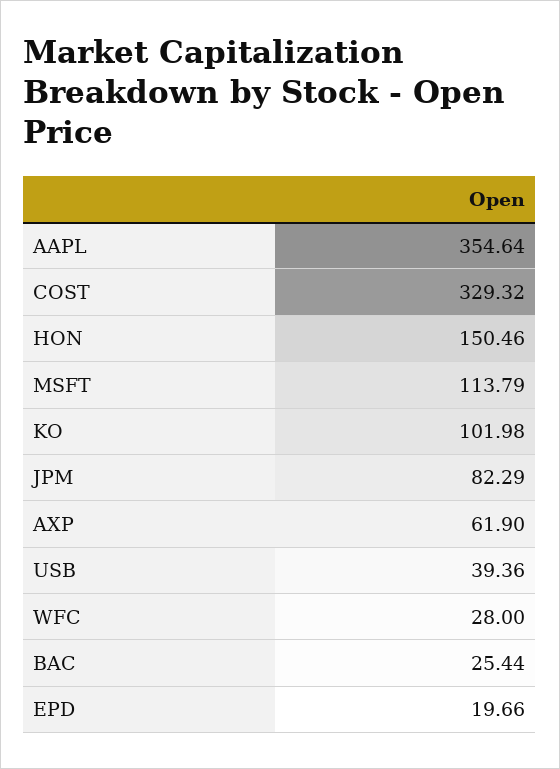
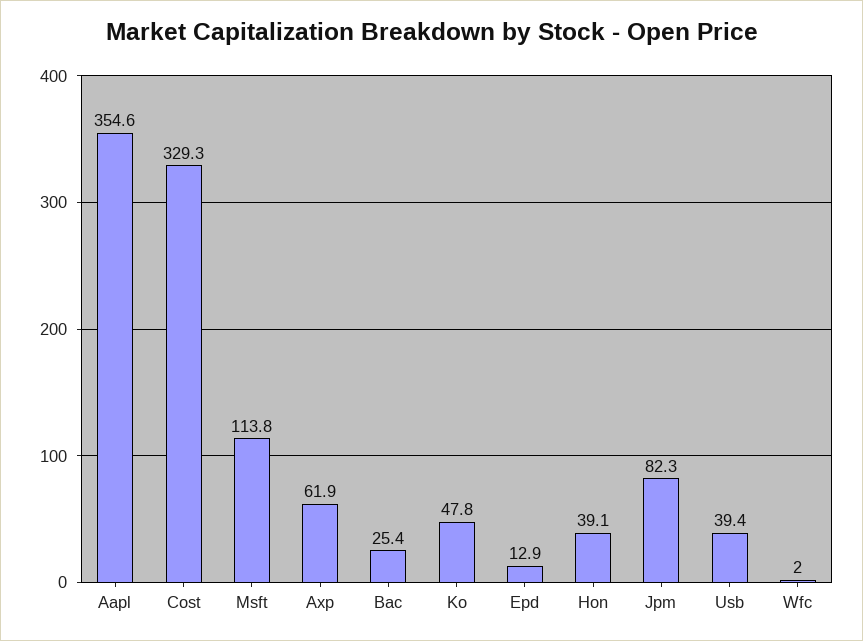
HON: 150.46 -> 39.1
KO: 101.98 -> 47.8
WFC: 28 -> 2
EPD: 19.66 -> 12.9

